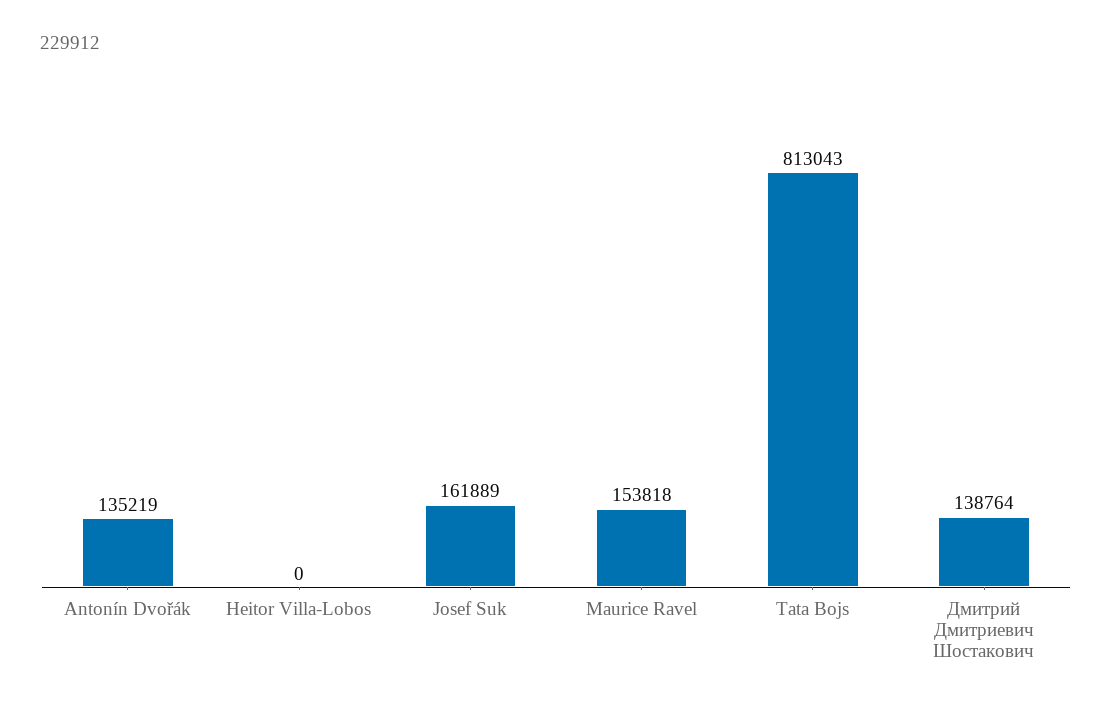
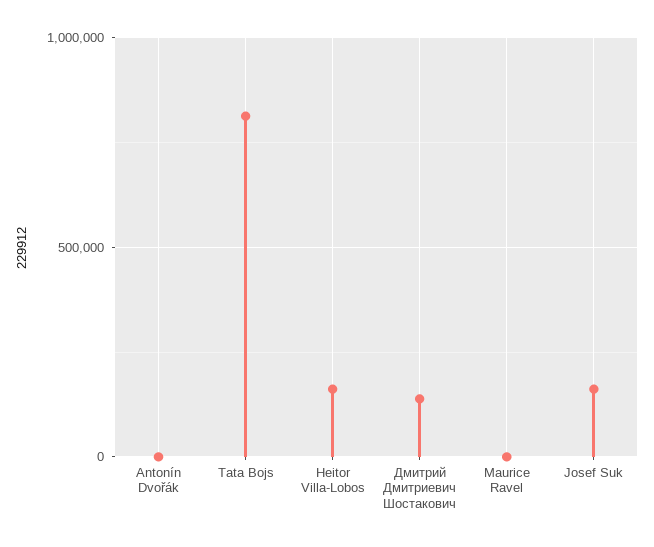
Antonín Dvořák: 135219 -> 0
Heitor Villa‐Lobos: 0 -> 150000
Maurice Ravel: 153818 -> 0

